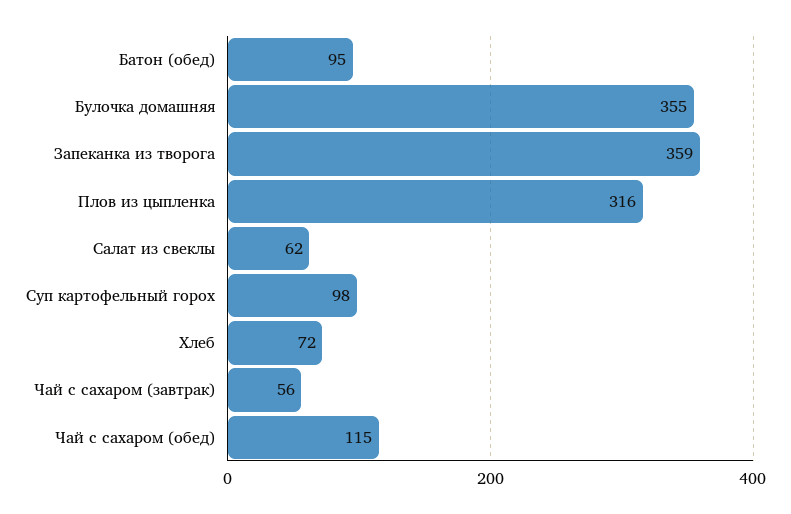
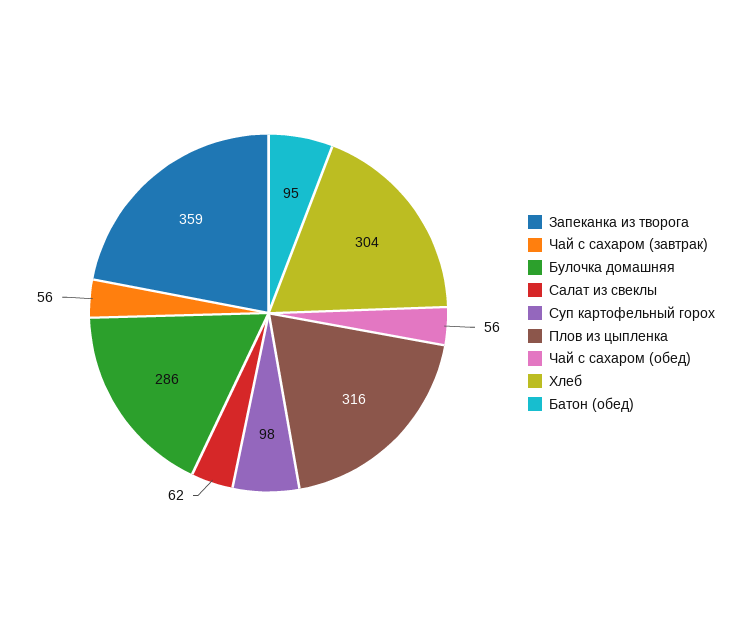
Булочка домашняя: 355 -> 286
Хлеб: 72 -> 304
Чай с сахаром (обед): 115 -> 56

